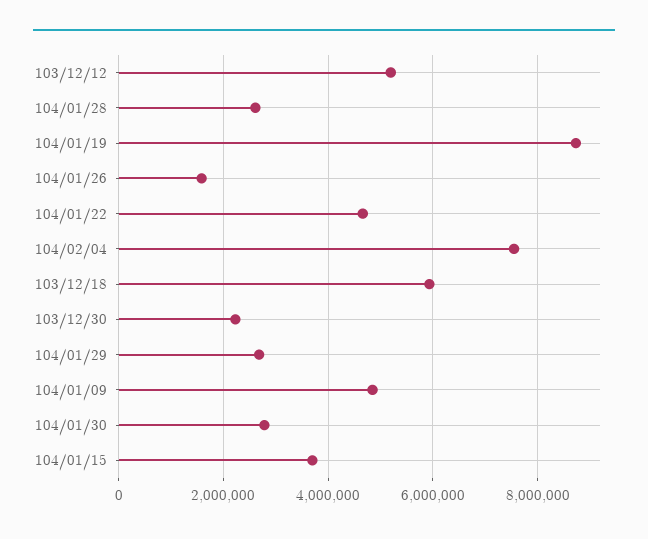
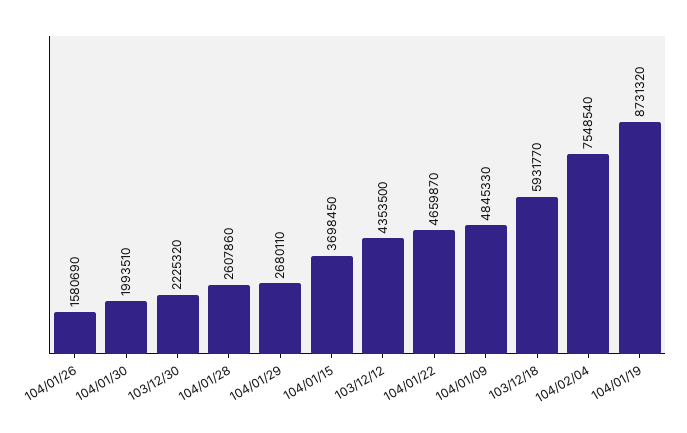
103/12/12: 5200000 -> 4353500
104/01/30: 2800000 -> 1993510

